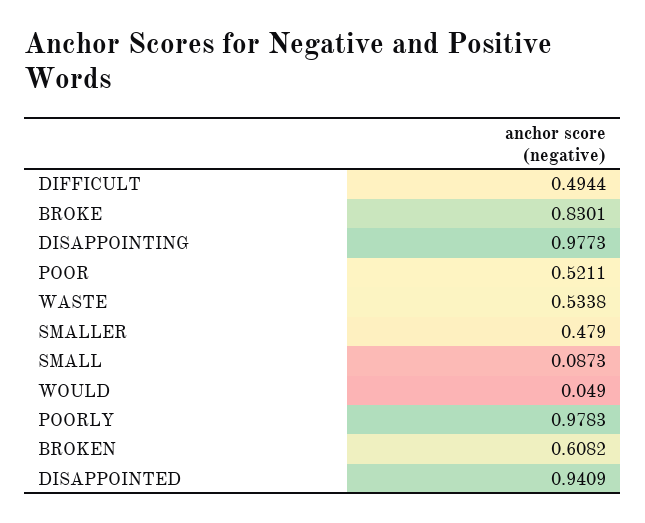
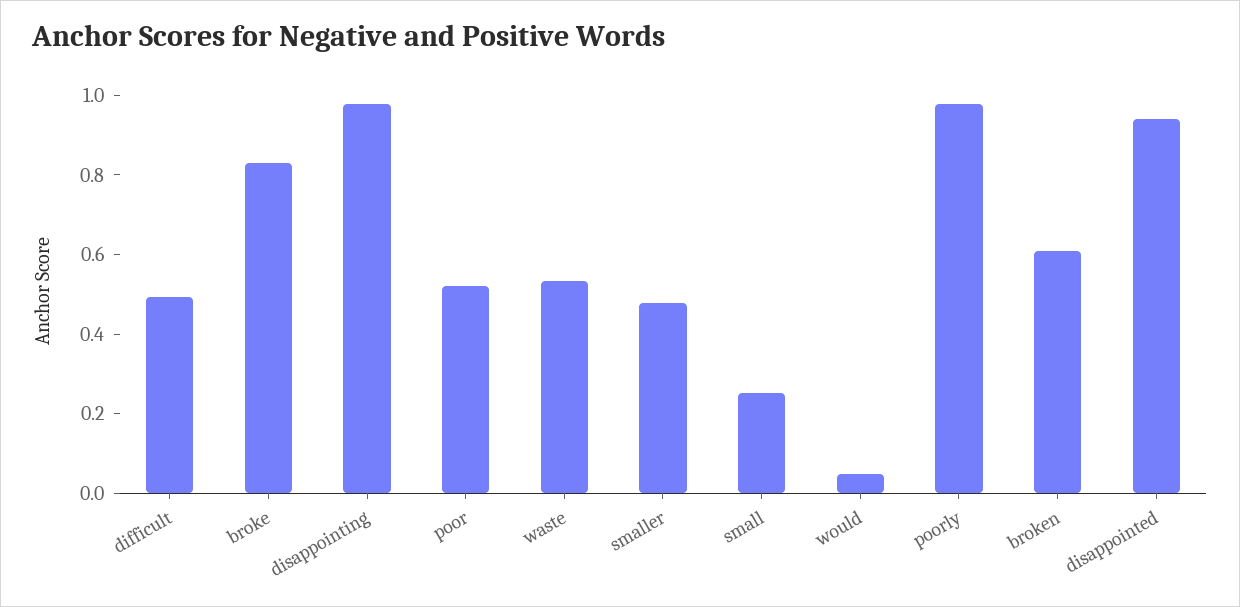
SMALL: 0.0873 -> 0.25

